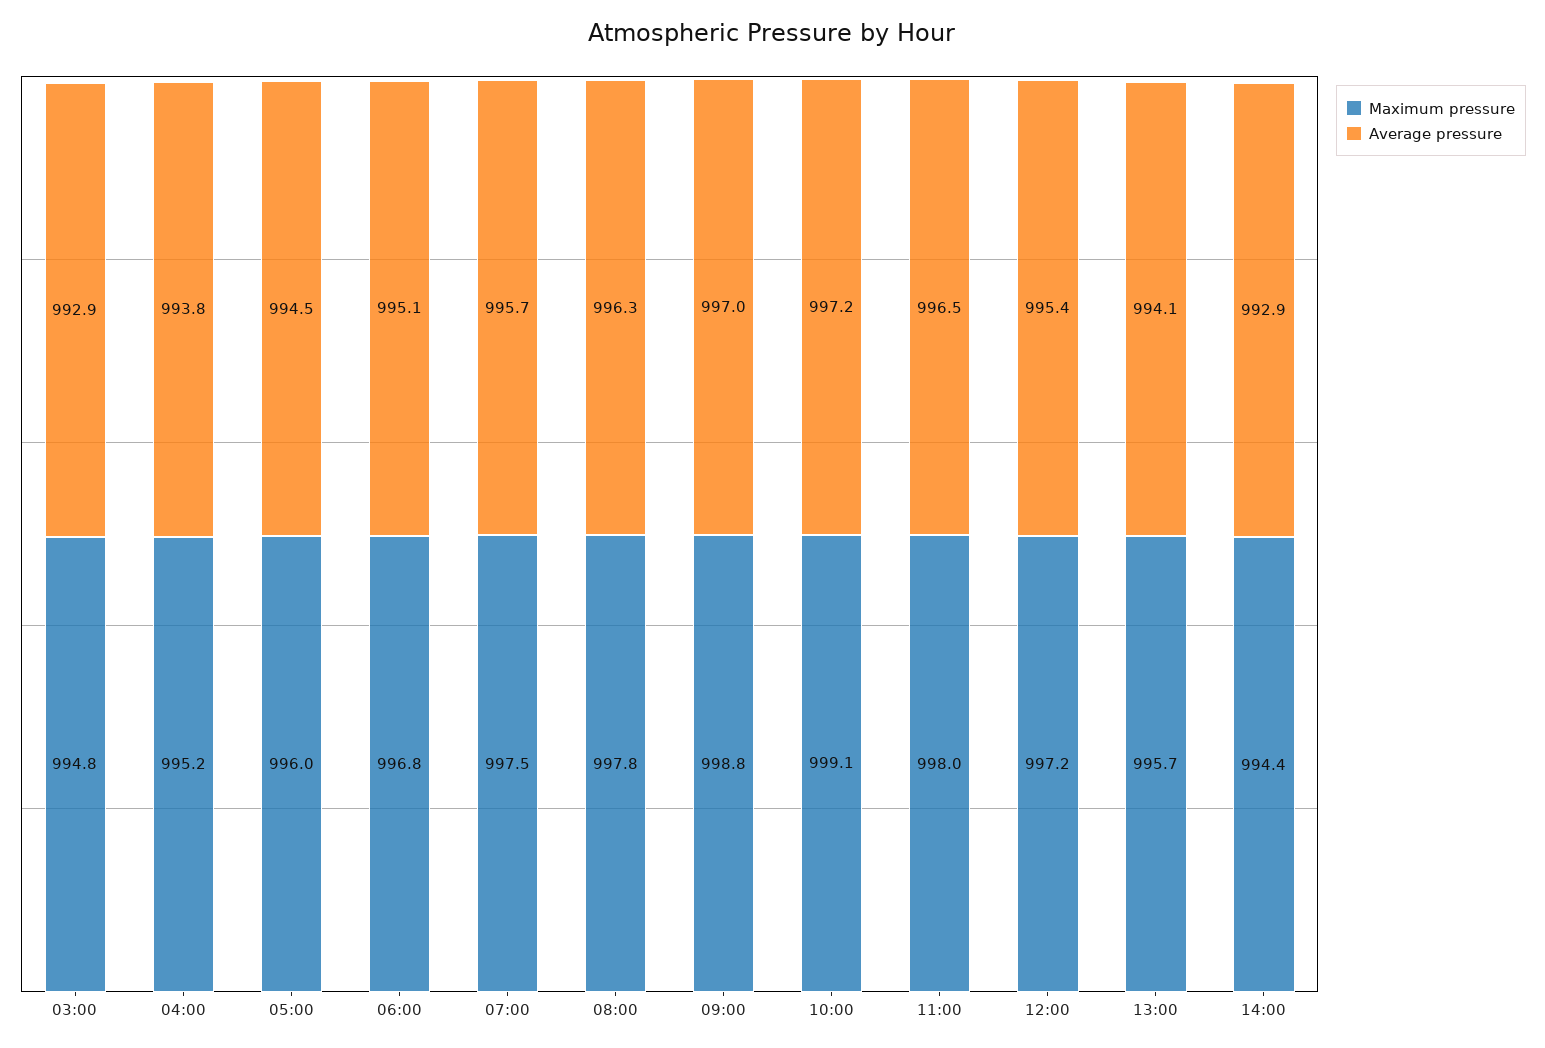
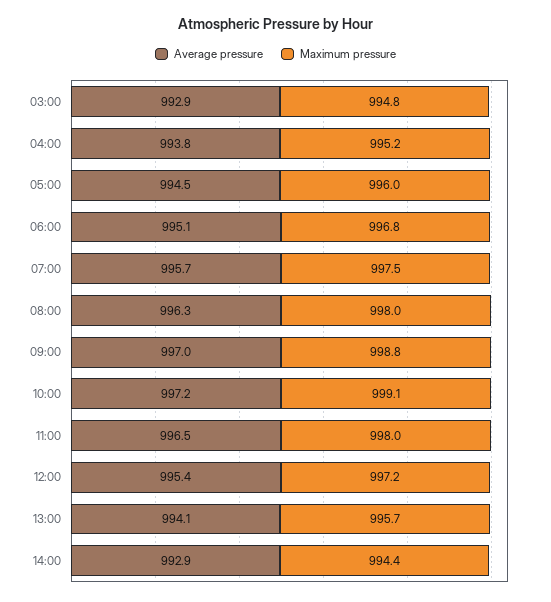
Maximum pressure, 08:00: 997.8 -> 998

